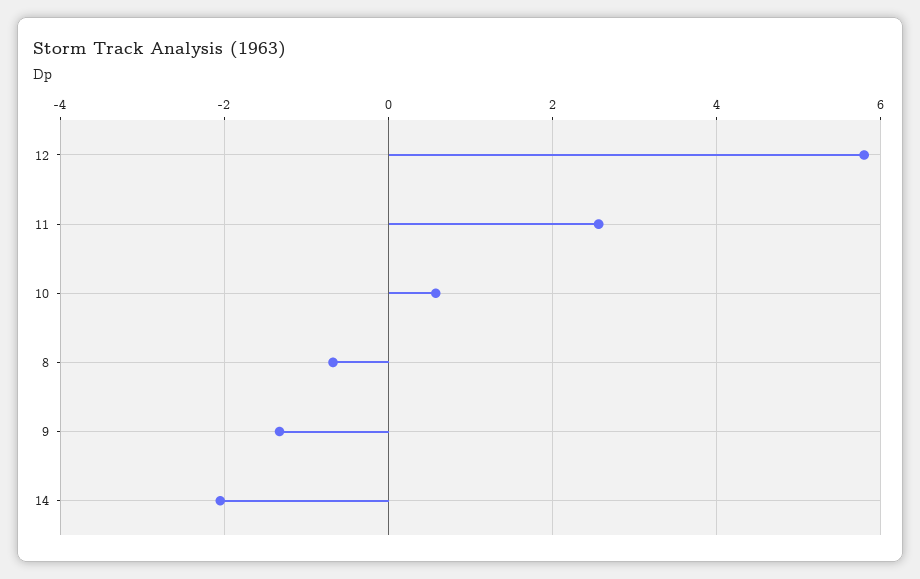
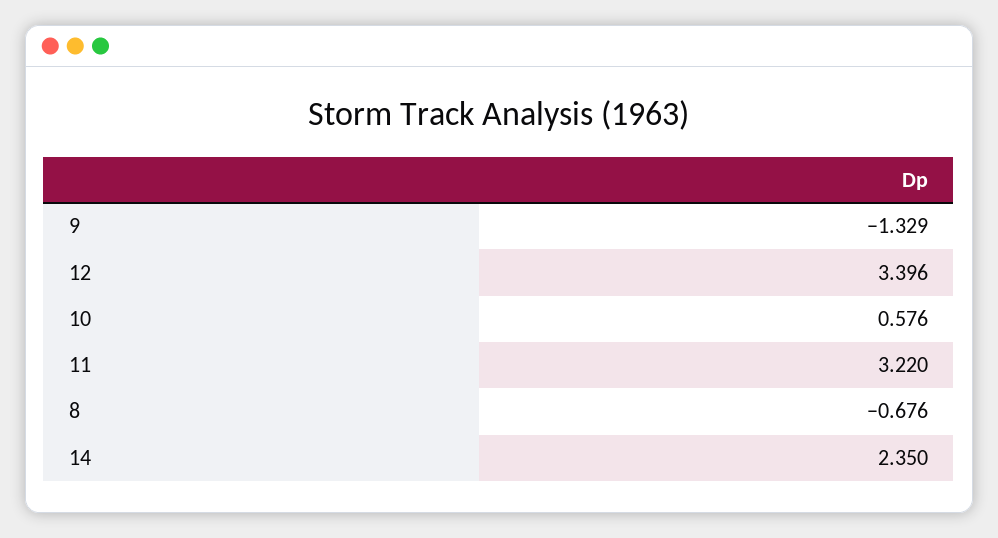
12: 5.8 -> 3.396
11: 2.6 -> 3.22
14: -2 -> 2.35

